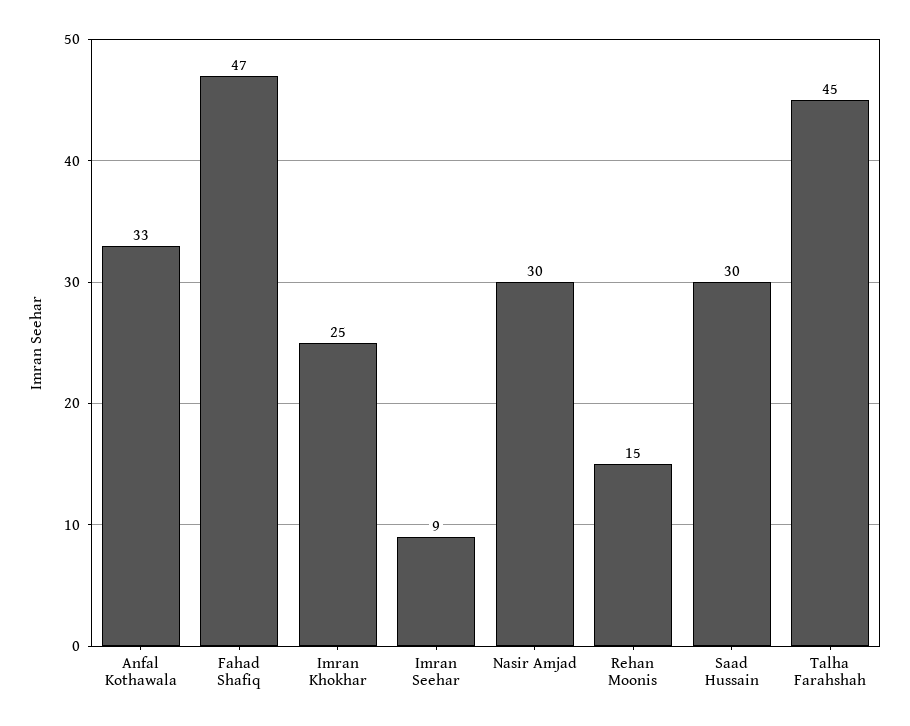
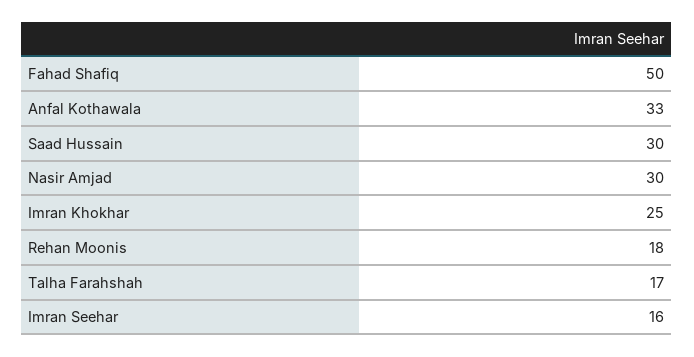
Fahad Shafiq: 47 -> 50
Imran Seehar: 9 -> 16
Rehan Moonis: 15 -> 18
Talha Farahshah: 45 -> 17

